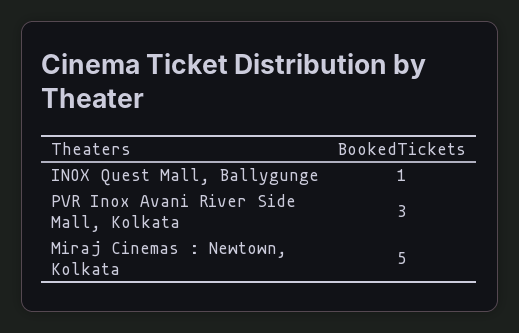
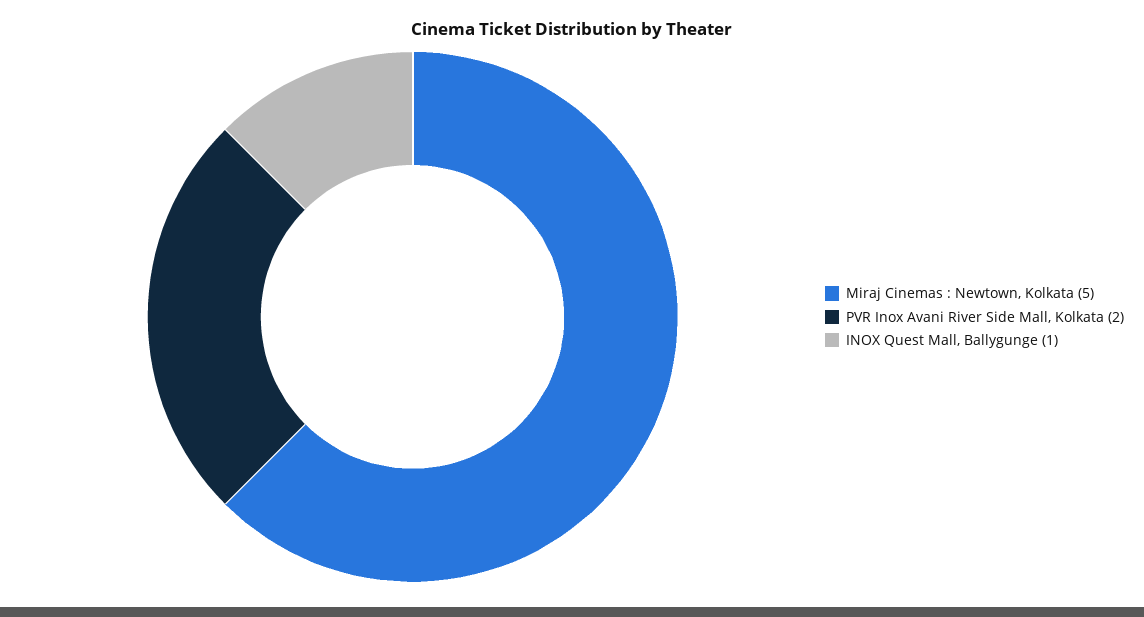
PVR Inox Avani River Side Mall, Kolkata: 3 -> 2

